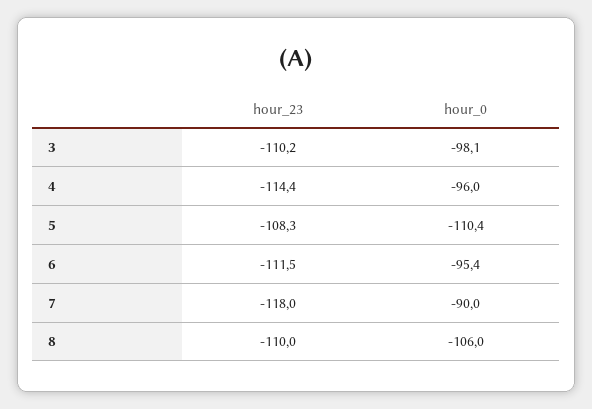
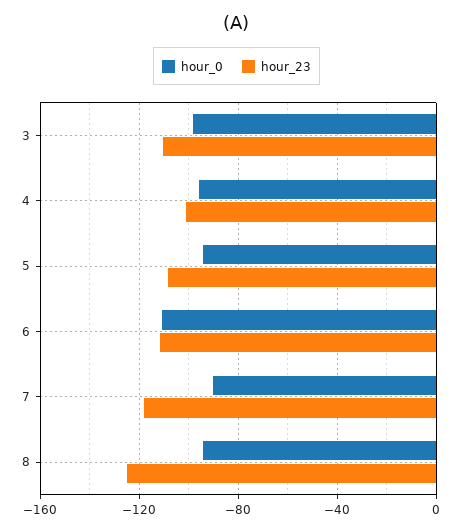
hour_23, 4: -114.4 -> -100
hour_0, 5: -110.4 -> -95
hour_0, 6: -95.4 -> -110
hour_23, 8: -110 -> -125
hour_0, 8: -106 -> -95

